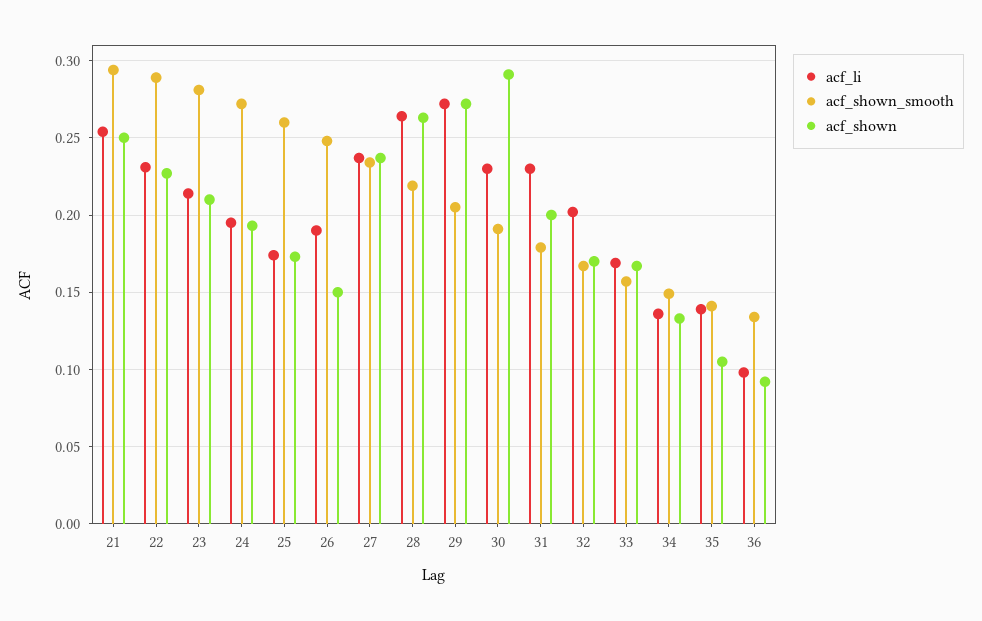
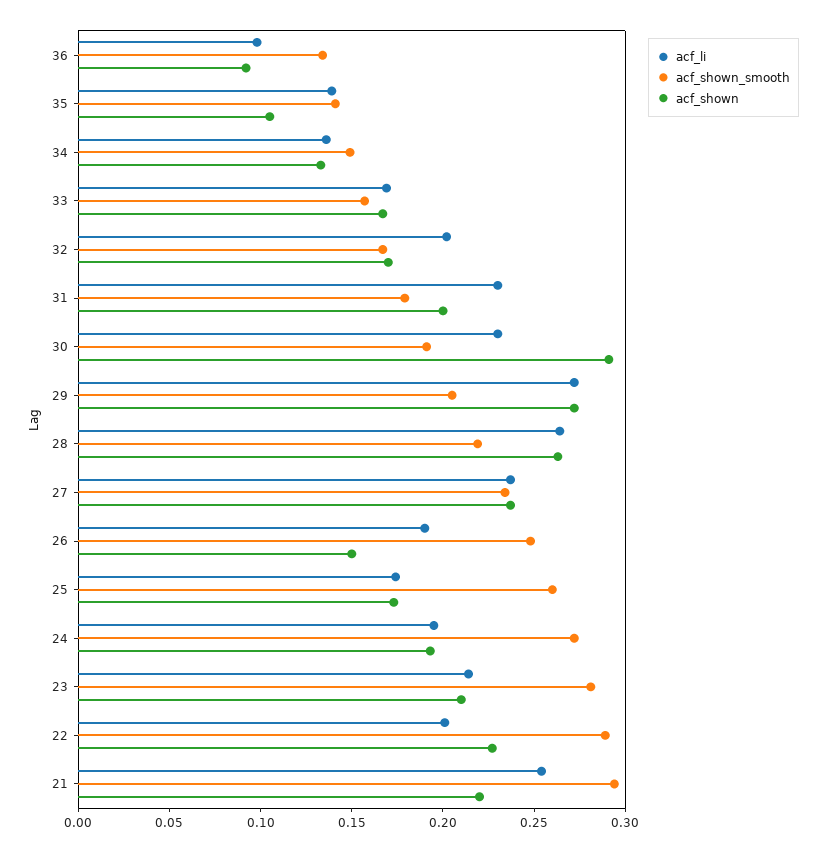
acf_shown, 21: 0.25 -> 0.22
acf_li, 22: 0.23 -> 0.2

